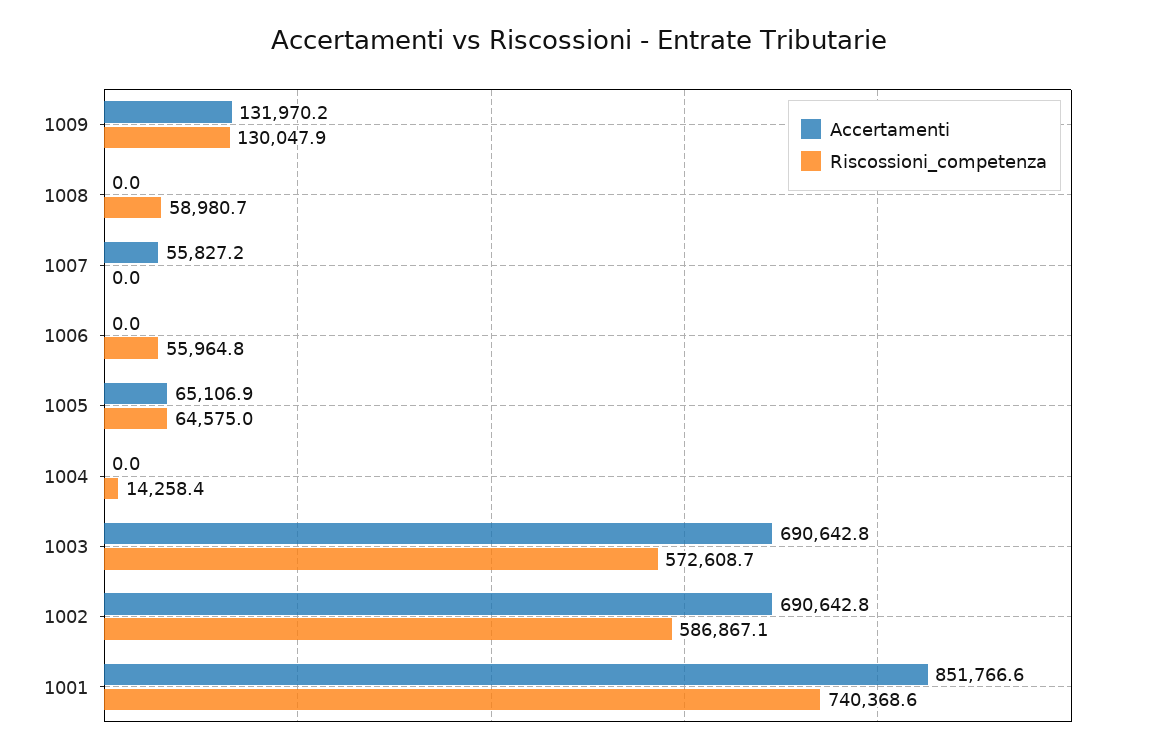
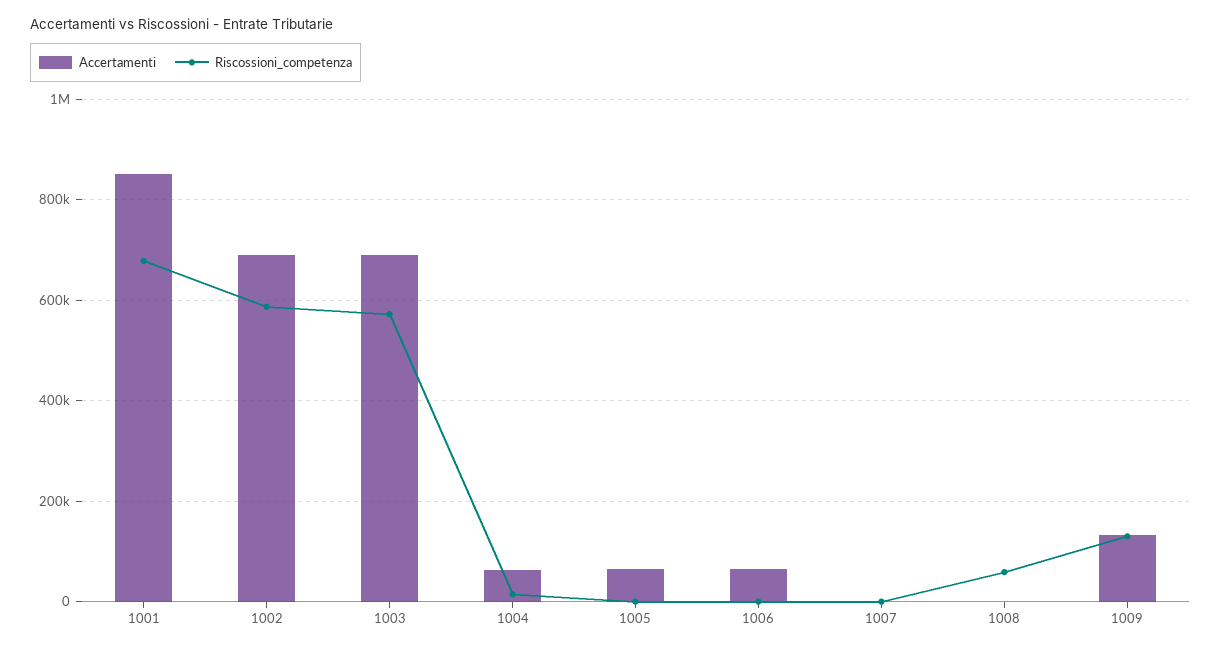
Accertamenti, 1007: 55827.2 -> 0
Accertamenti, 1006: 0 -> 60000
Riscossioni_competenza, 1006: 55964.8 -> 0
Riscossioni_competenza, 1005: 64575 -> 0
Accertamenti, 1004: 0 -> 60000
Riscossioni_competenza, 1001: 740368.6 -> 680000

